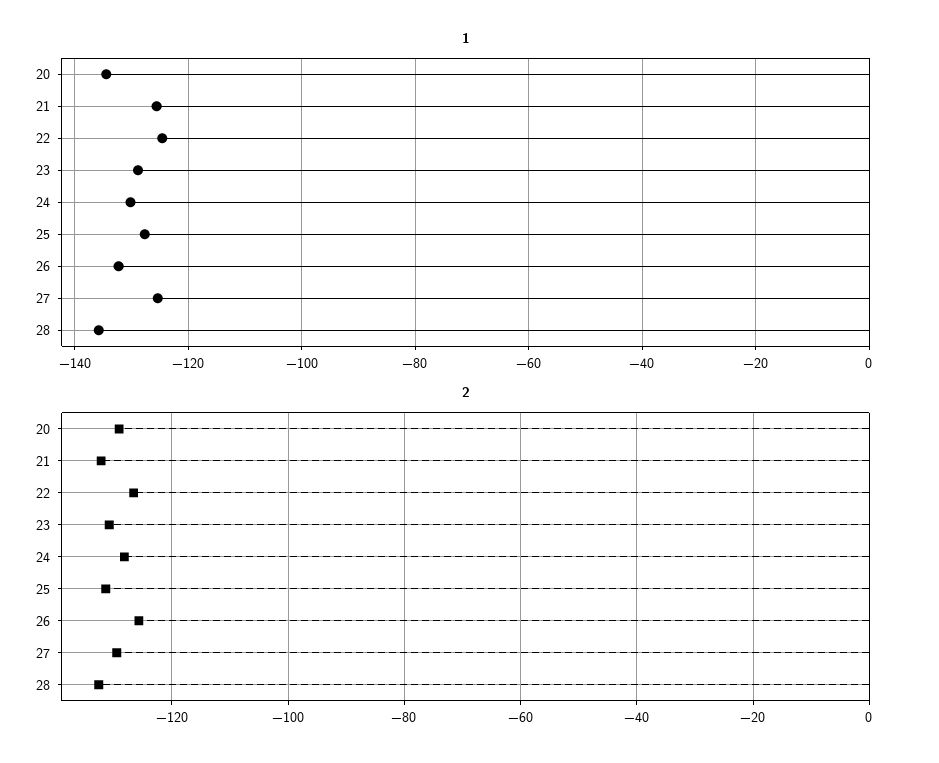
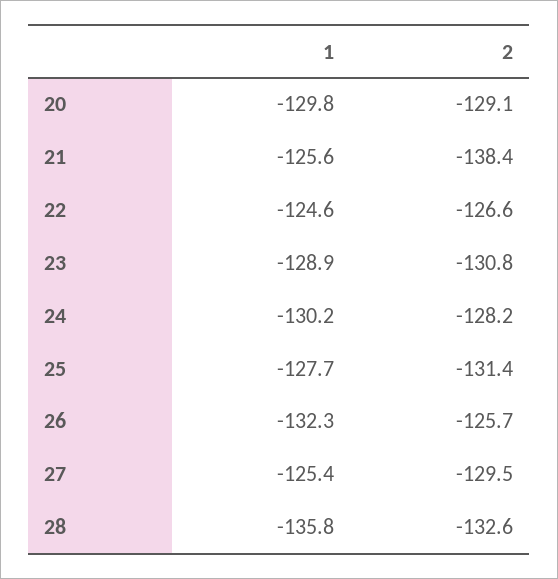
1, 20: -134 -> -129.8
2, 21: -132 -> -138.4

